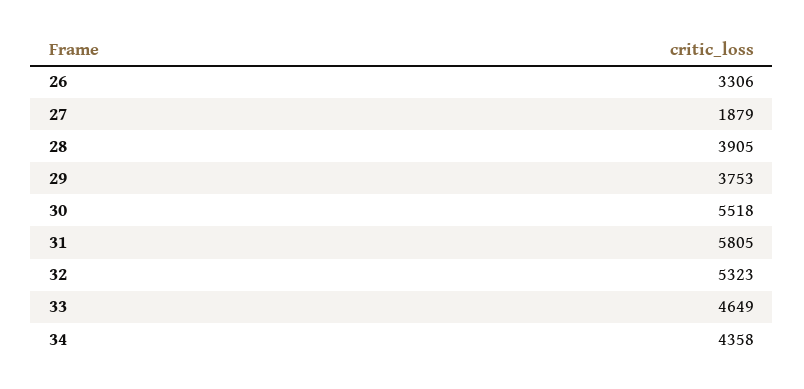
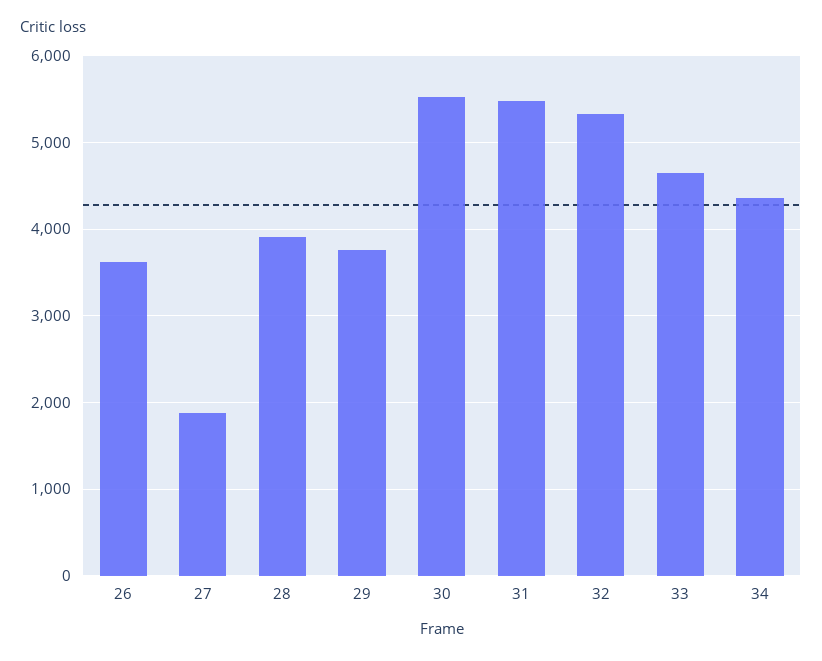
26: 3306 -> 3600
31: 5805 -> 5500

